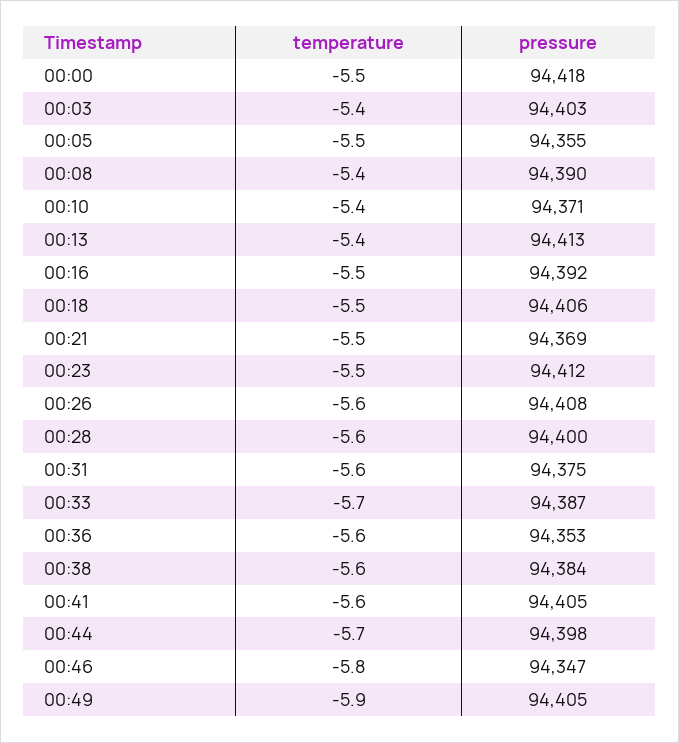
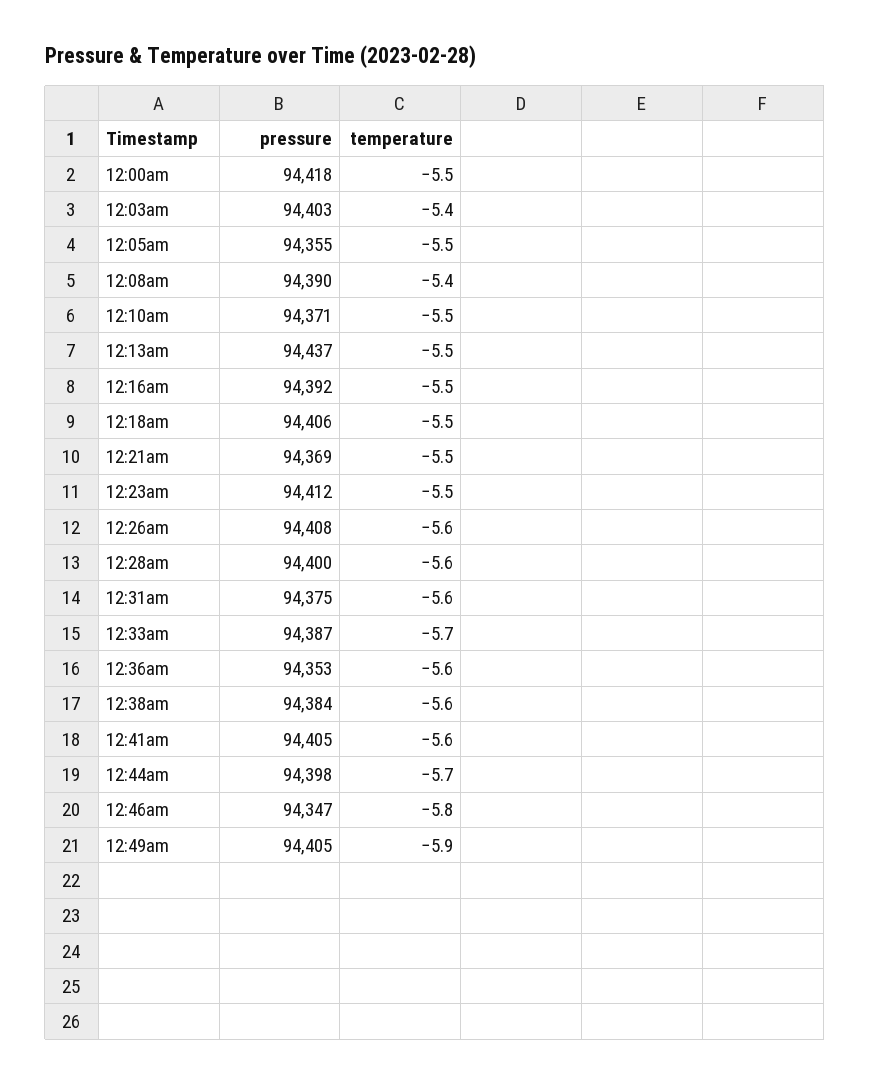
temperature, 00:10: -5.4 -> -5.5
temperature, 00:13: -5.4 -> -5.5
pressure, 00:13: 94413 -> 94437

